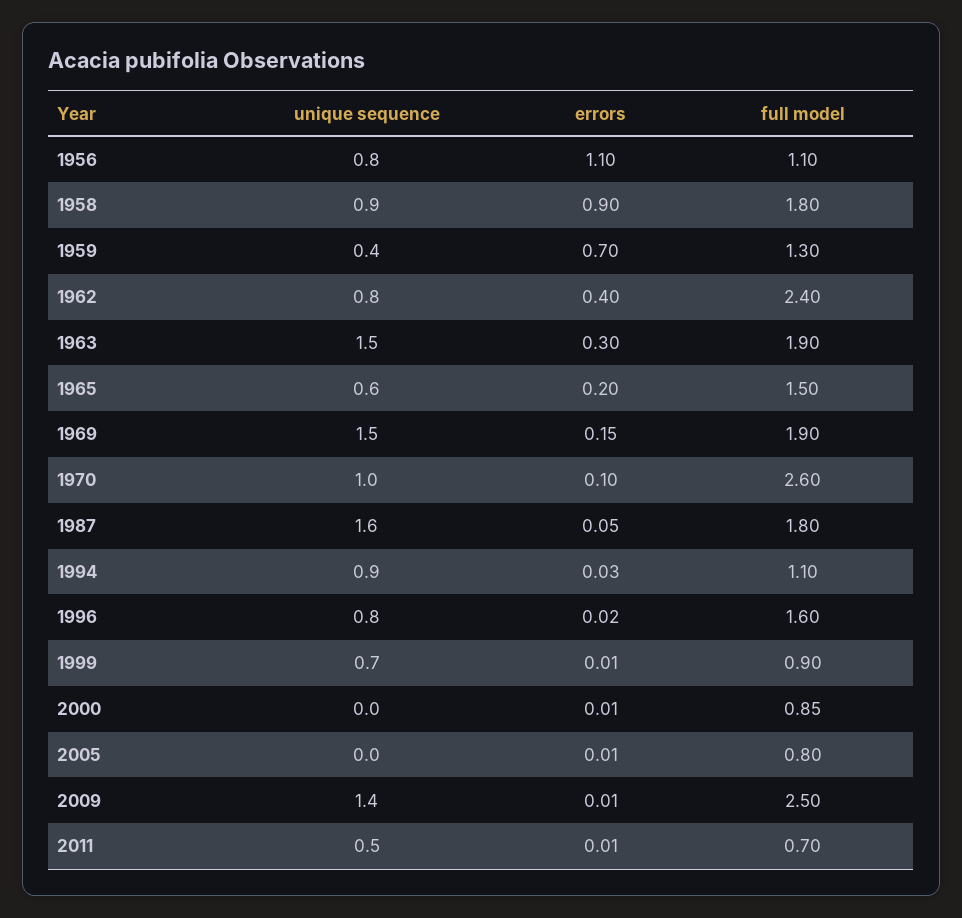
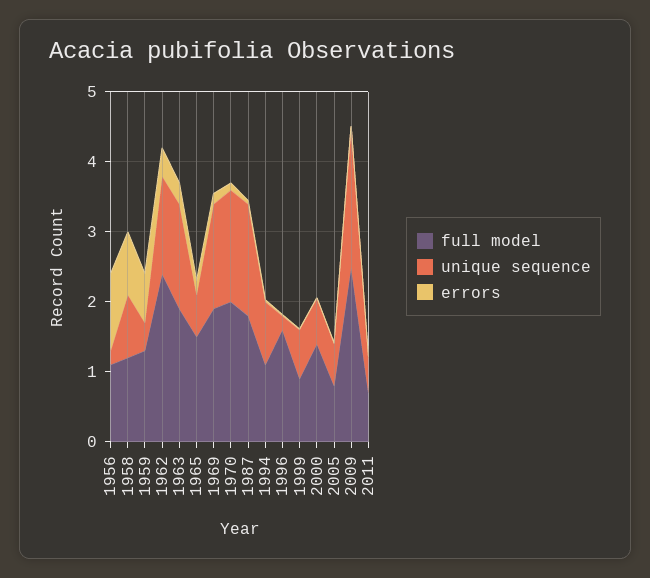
unique sequence, 1956: 0.8 -> 0.2
full model, 1958: 1.8 -> 1.2
unique sequence, 1962: 0.8 -> 1.4
unique sequence, 1970: 1 -> 1.6
full model, 1970: 2.6 -> 2
unique sequence, 1996: 0.8 -> 0.2
unique sequence, 2000: 0 -> 0.6
full model, 2000: 0.85 -> 1.4
unique sequence, 2005: 0 -> 0.6
unique sequence, 2009: 1.4 -> 2

